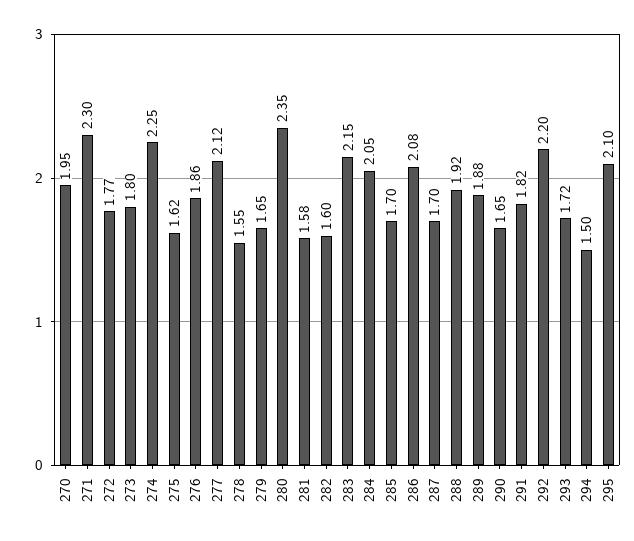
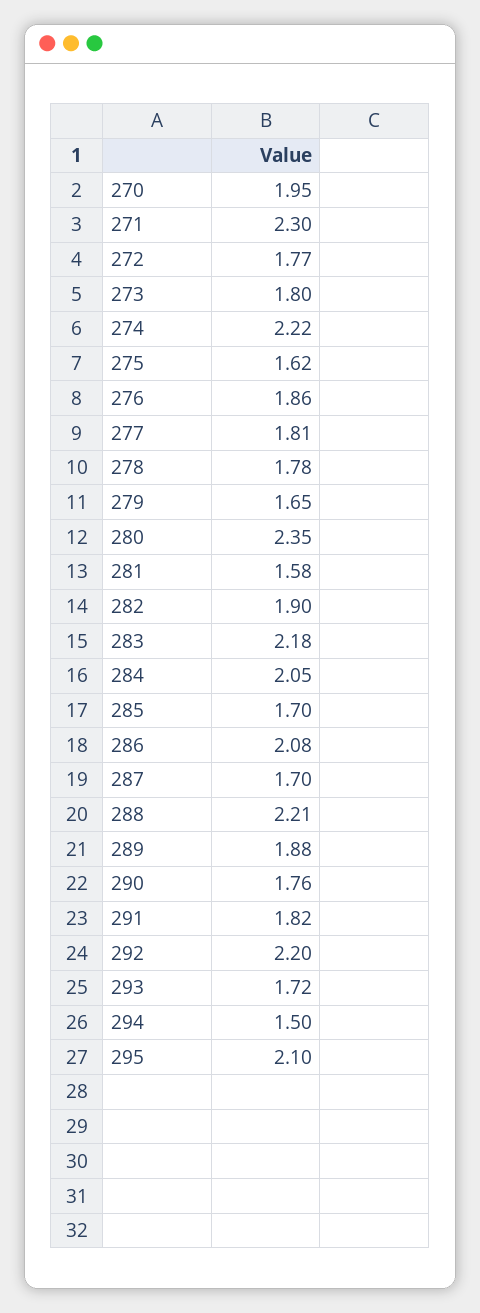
274: 2.25 -> 2.22
277: 2.12 -> 1.81
278: 1.55 -> 1.78
282: 1.6 -> 1.9
283: 2.15 -> 2.18
288: 1.92 -> 2.21
290: 1.65 -> 1.76

